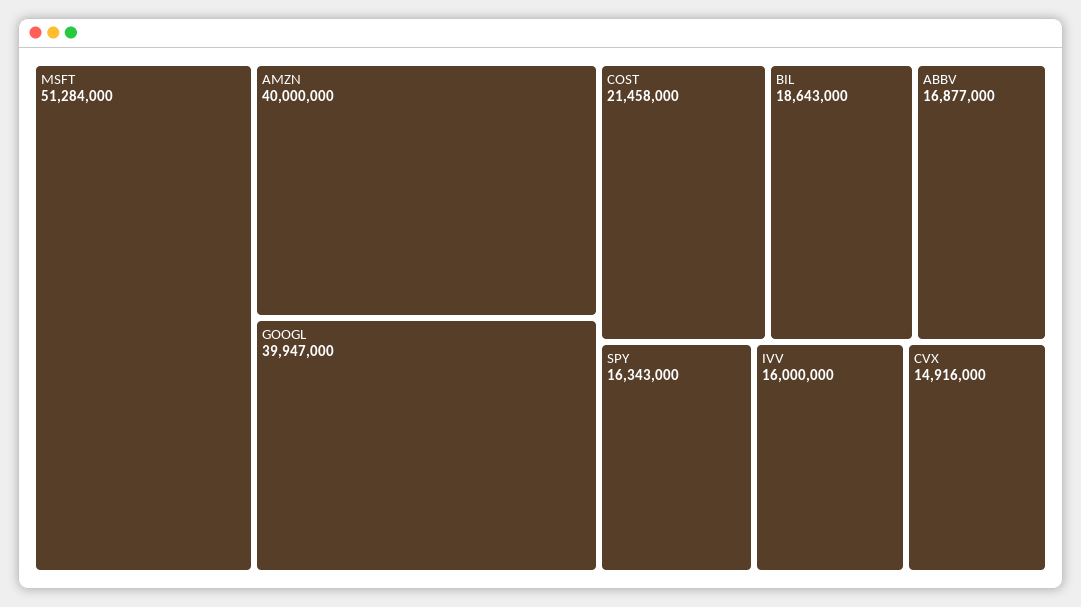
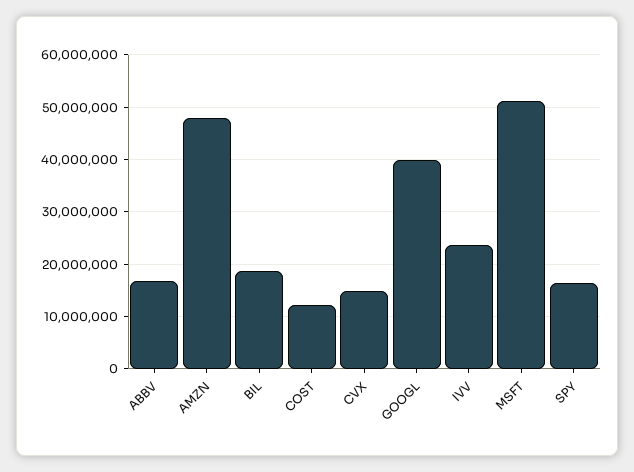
AMZN: 40000000 -> 48000000
COST: 21458000 -> 12000000
IVV: 16000000 -> 24000000

